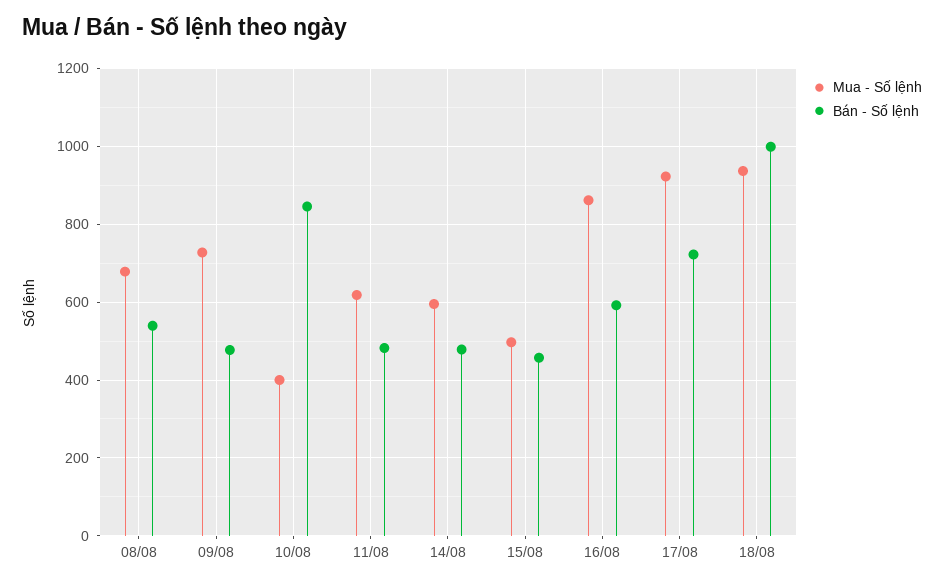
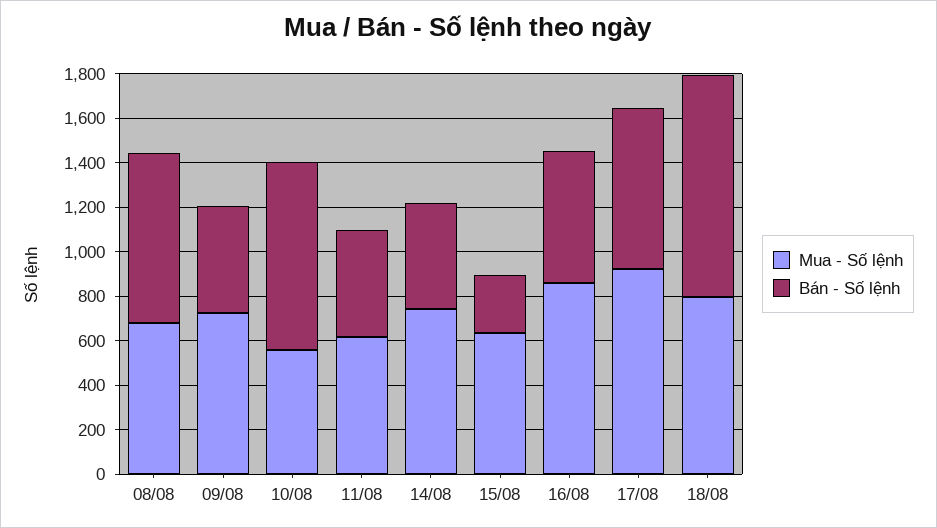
Bán - Số lệnh, 08/08: 540 -> 750
Mua - Số lệnh, 10/08: 400 -> 550
Mua - Số lệnh, 14/08: 600 -> 750
Mua - Số lệnh, 15/08: 500 -> 650
Bán - Số lệnh, 15/08: 460 -> 250
Mua - Số lệnh, 18/08: 940 -> 800

